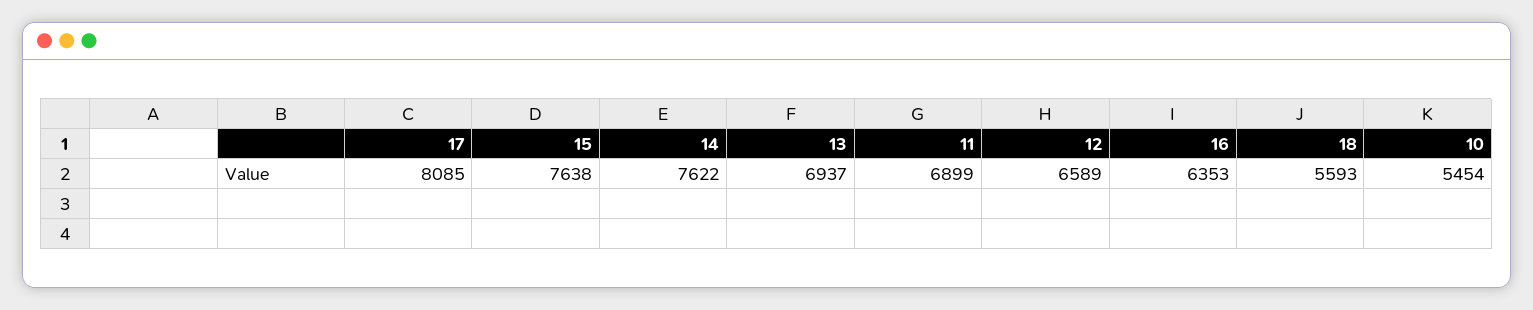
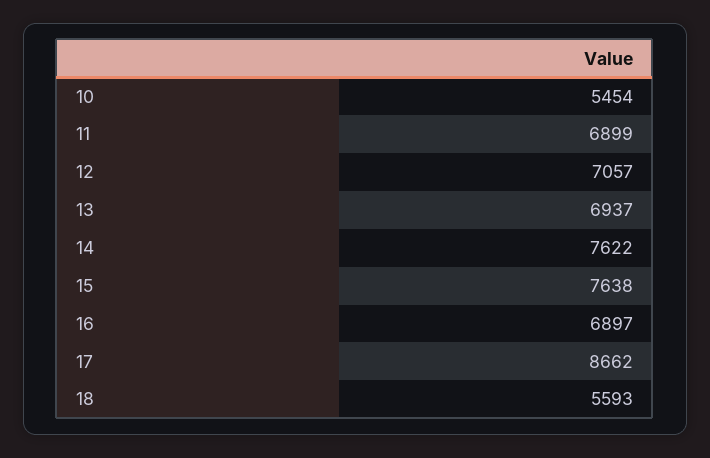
17: 8085 -> 8662
12: 6589 -> 7057
16: 6353 -> 6897

